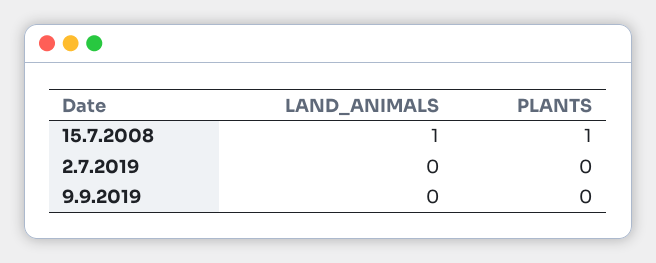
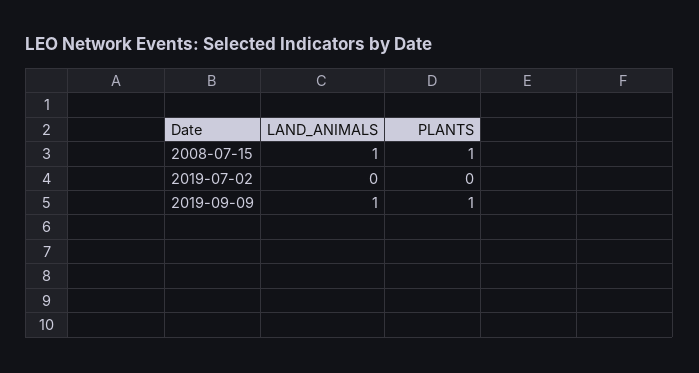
LAND_ANIMALS, 9.9.2019: 0 -> 1
PLANTS, 9.9.2019: 0 -> 1

